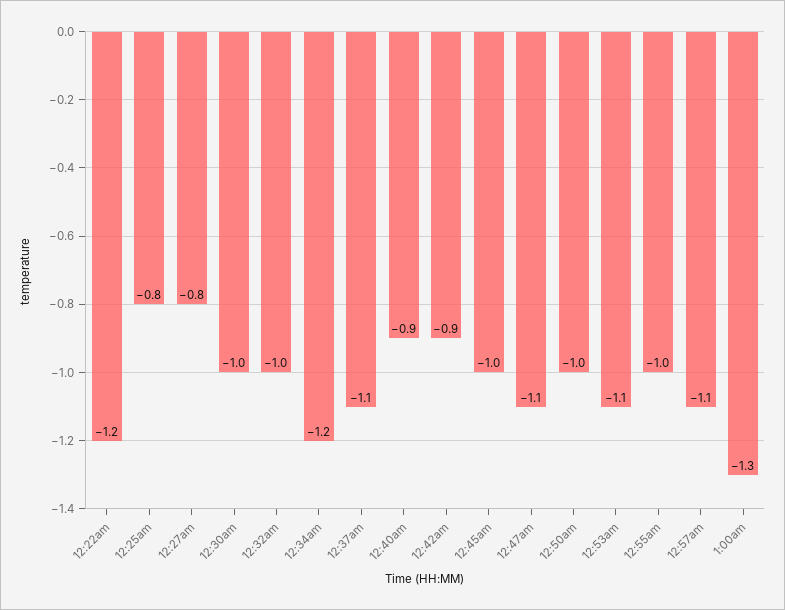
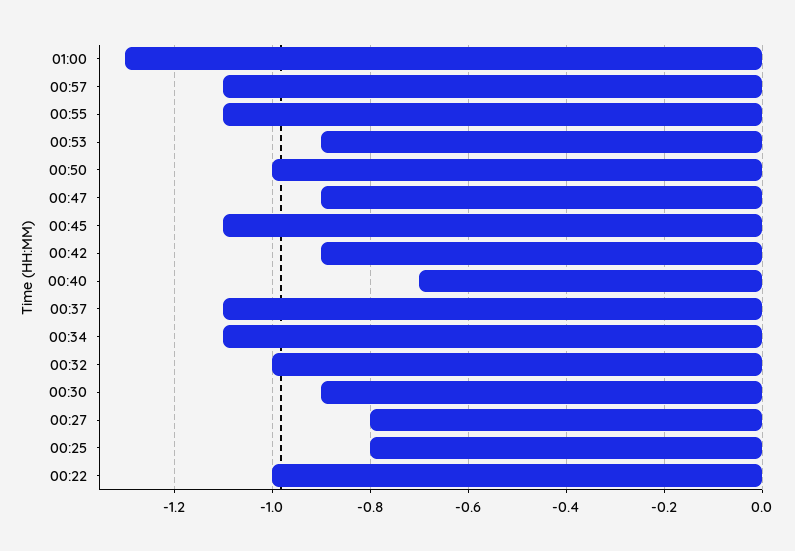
12:22am: -1.2 -> -1
12:30am: -1 -> -0.9
12:34am: -1.2 -> -1.1
12:40am: -0.9 -> -0.7
12:45am: -1 -> -1.1
12:47am: -1.1 -> -0.9
12:53am: -1.1 -> -0.9
12:55am: -1 -> -1.1

